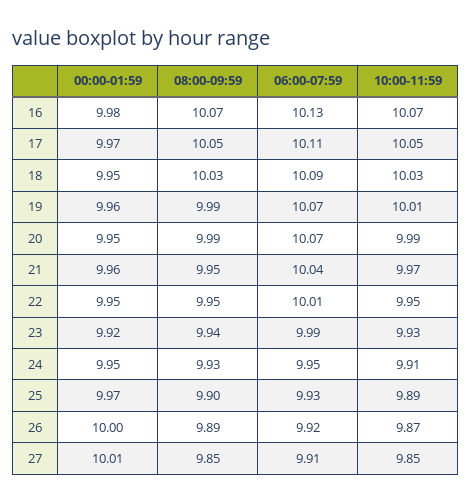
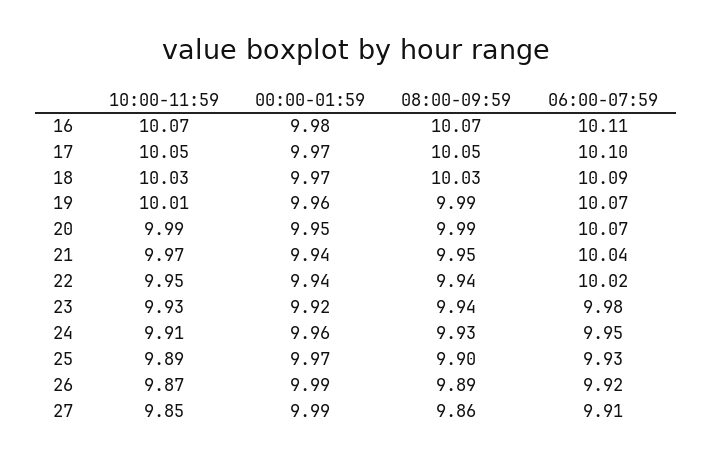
06:00-07:59, 16: 10.13 -> 10.11
06:00-07:59, 17: 10.11 -> 10.1
00:00-01:59, 18: 9.95 -> 9.97
00:00-01:59, 21: 9.96 -> 9.94
00:00-01:59, 22: 9.95 -> 9.94
08:00-09:59, 22: 9.95 -> 9.94
06:00-07:59, 22: 10.01 -> 10.02
06:00-07:59, 23: 9.99 -> 9.98
00:00-01:59, 24: 9.95 -> 9.96
00:00-01:59, 26: 10 -> 9.99
00:00-01:59, 27: 10.01 -> 9.99
08:00-09:59, 27: 9.85 -> 9.86

